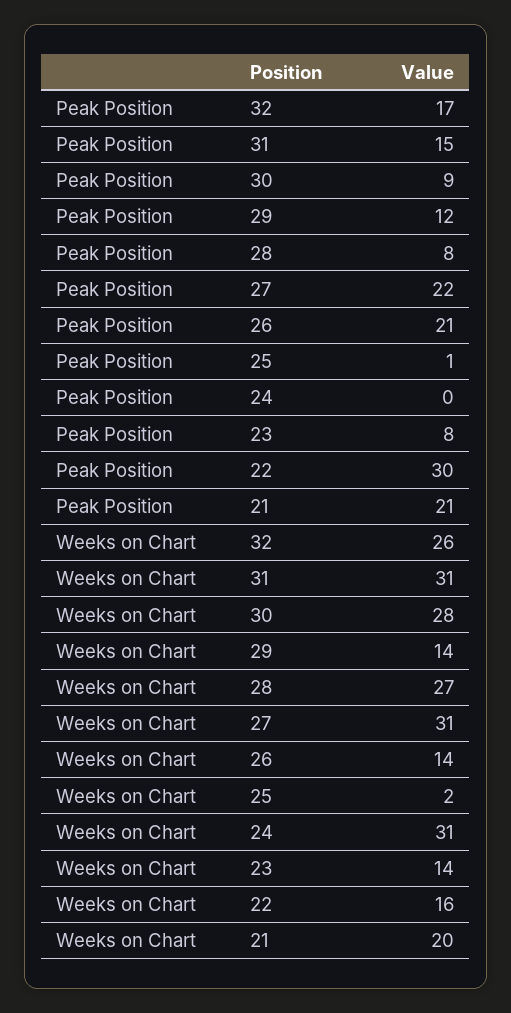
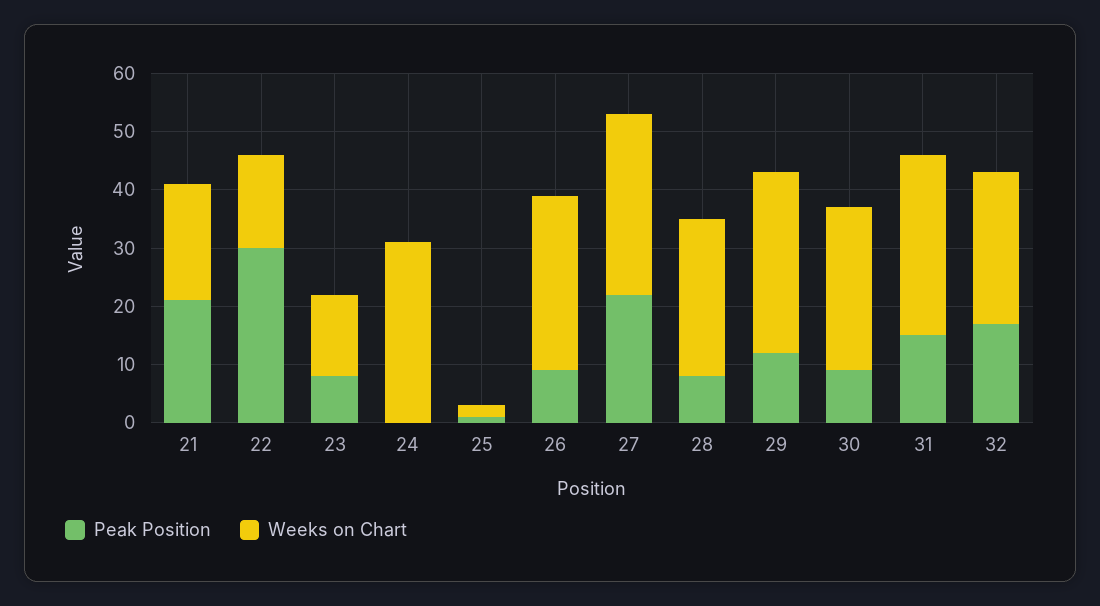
Peak Position, 26: 21 -> 10
Weeks on Chart, 29: 14 -> 30
Weeks on Chart, 26: 14 -> 30

